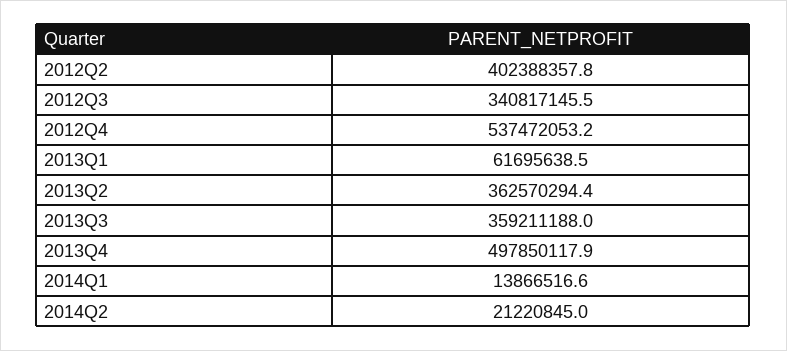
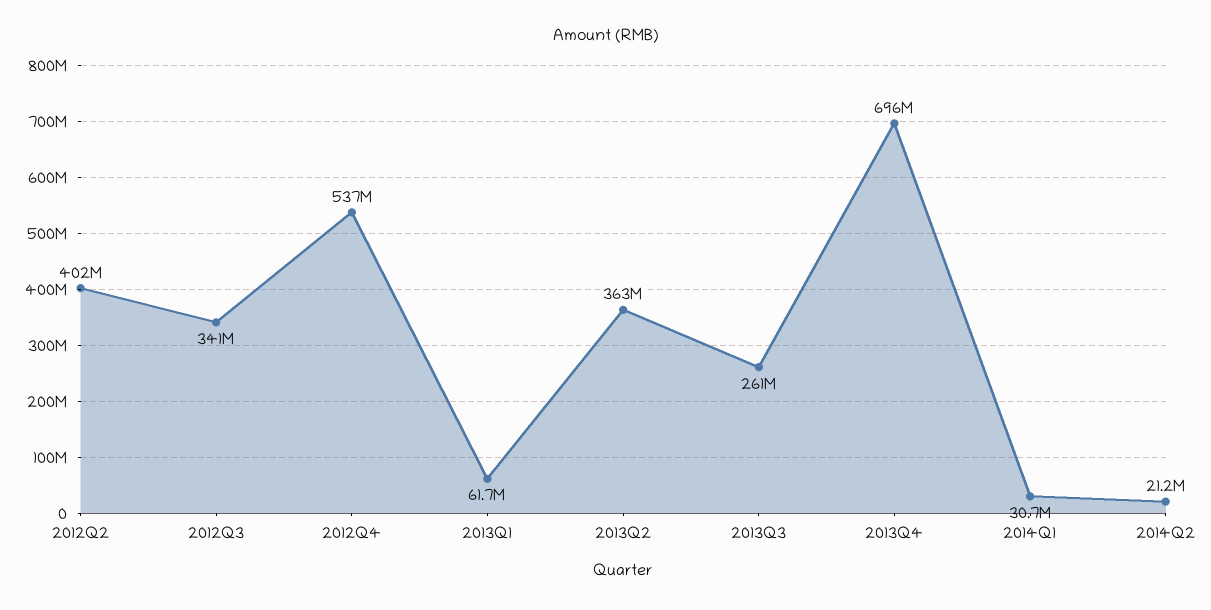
2013Q3: 359211188 -> 261000000
2013Q4: 497850117.9 -> 696000000
2014Q1: 13866516.6 -> 30700000

